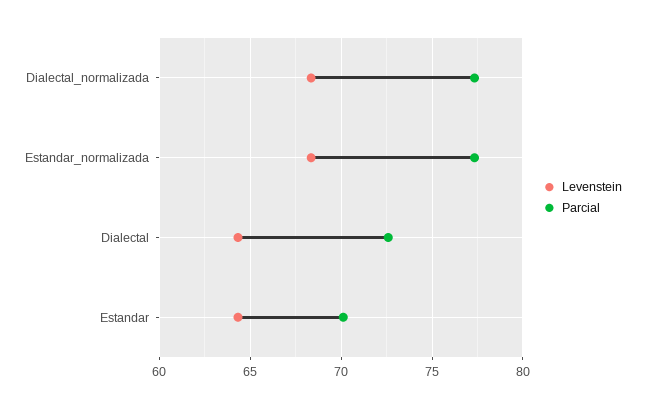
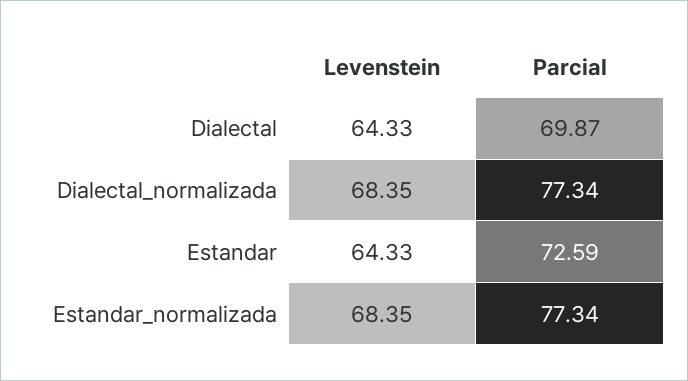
Parcial, Dialectal: 72.5 -> 69.87
Parcial, Estandar: 70 -> 72.59

